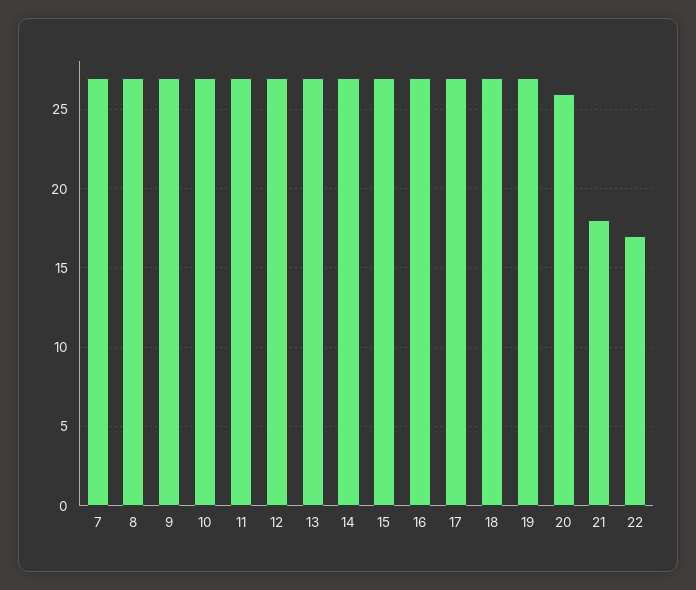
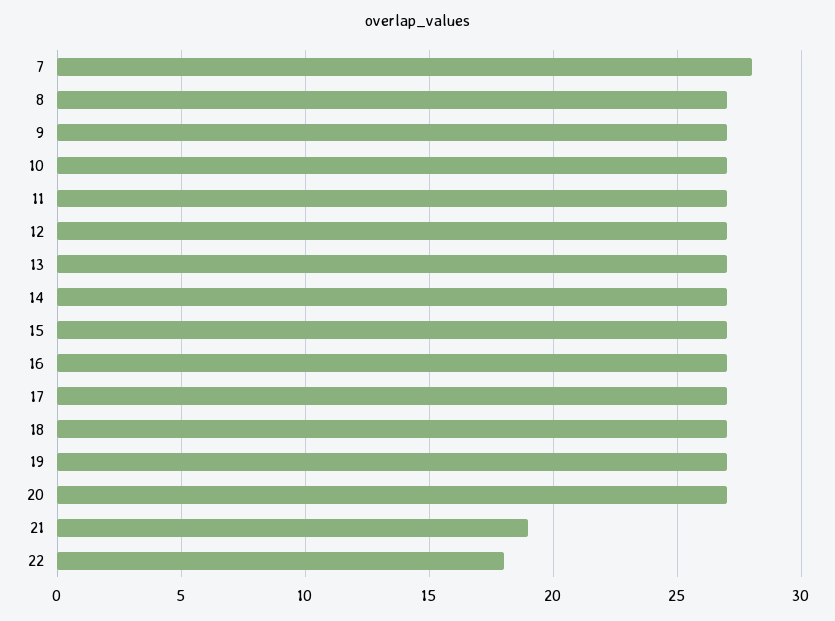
7: 27 -> 28
20: 26 -> 27
21: 18 -> 19
22: 17 -> 18

